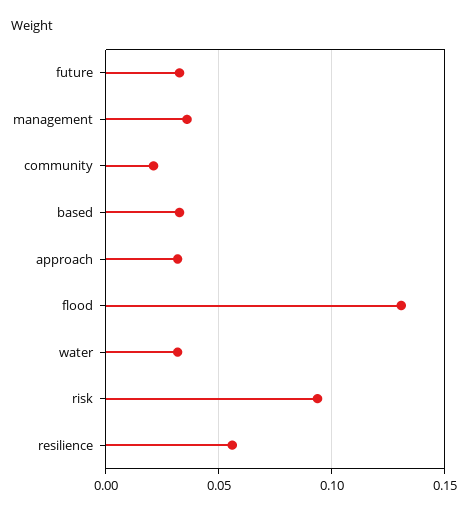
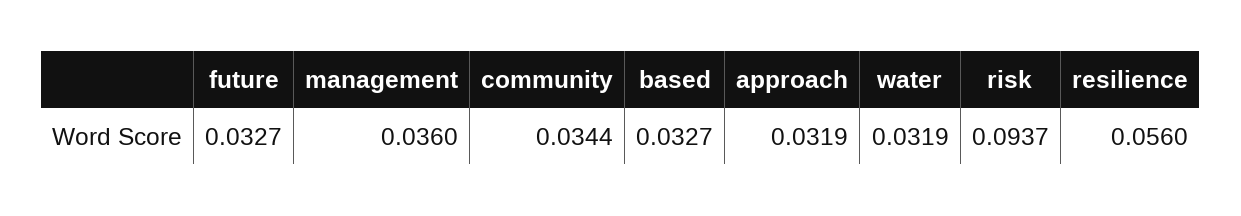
community: 0.02 -> 0.0344
flood: 0.13 -> none

